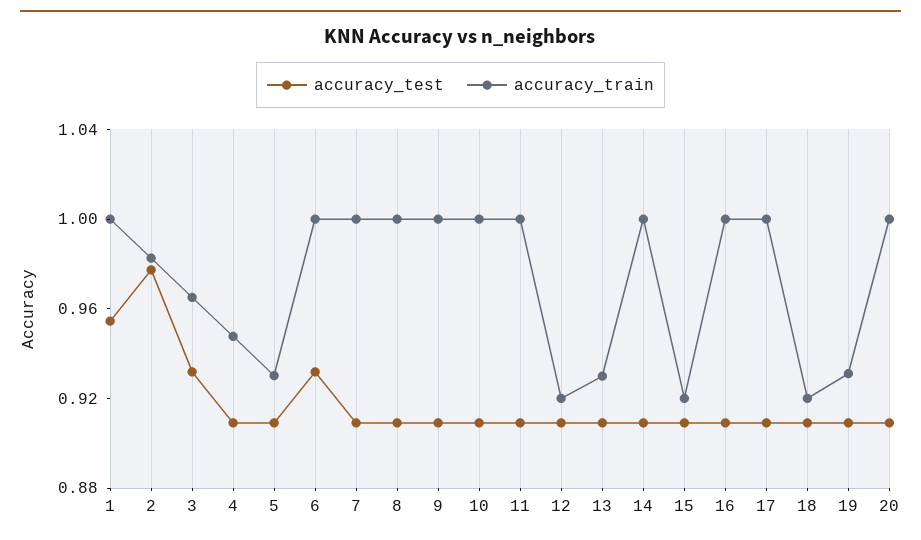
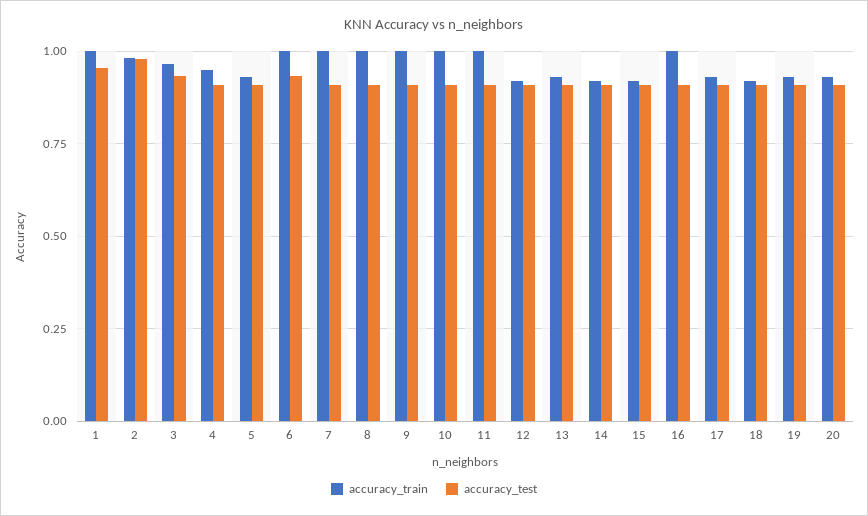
accuracy_train, 14: 1 -> 0.925
accuracy_train, 17: 1 -> 0.925
accuracy_train, 20: 1 -> 0.925

